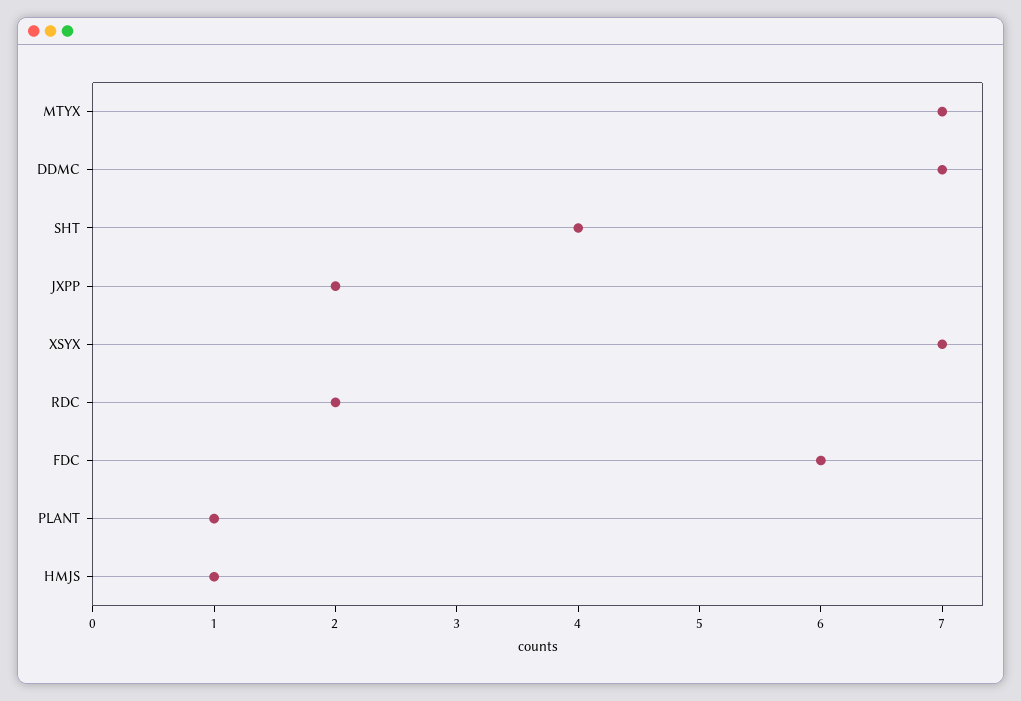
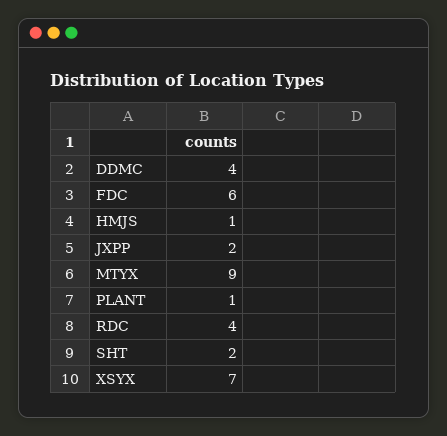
MTYX: 7 -> 9
DDMC: 7 -> 4
SHT: 4 -> 2
RDC: 2 -> 4

